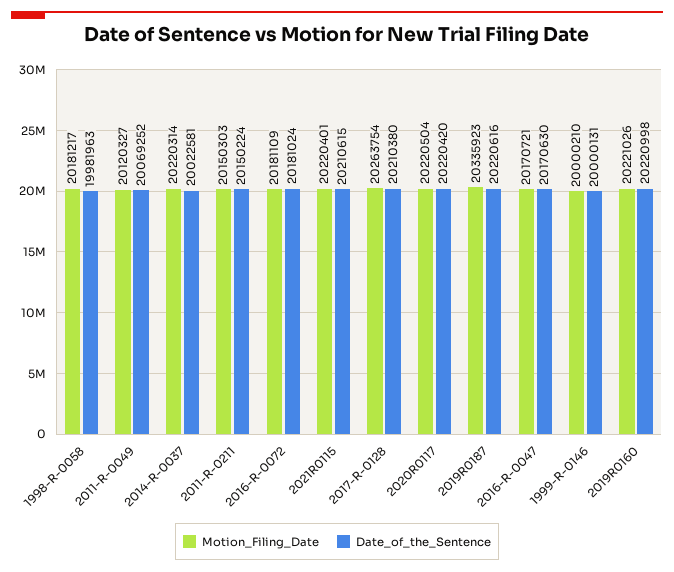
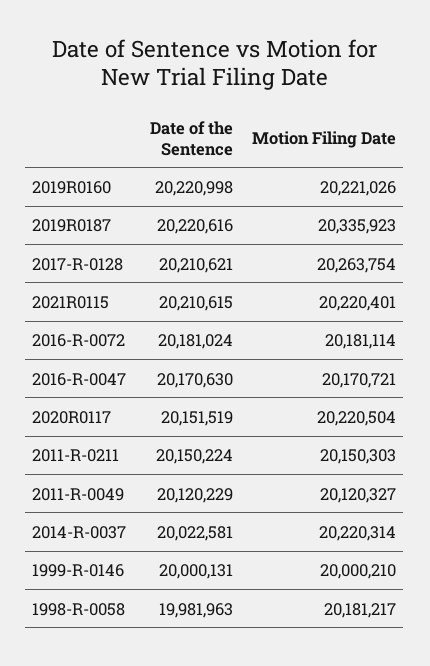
Date_of_the_Sentence, 2011-R-0049: 20069252 -> 20120229
Motion_Filing_Date, 2016-R-0072: 20181109 -> 20181114
Date_of_the_Sentence, 2017-R-0128: 20210380 -> 20210621
Date_of_the_Sentence, 2020R0117: 20220420 -> 20151519

